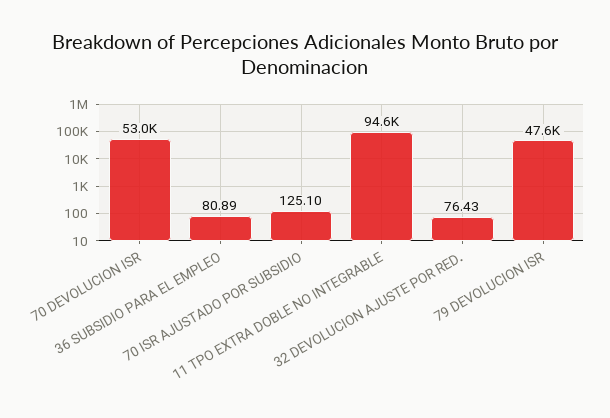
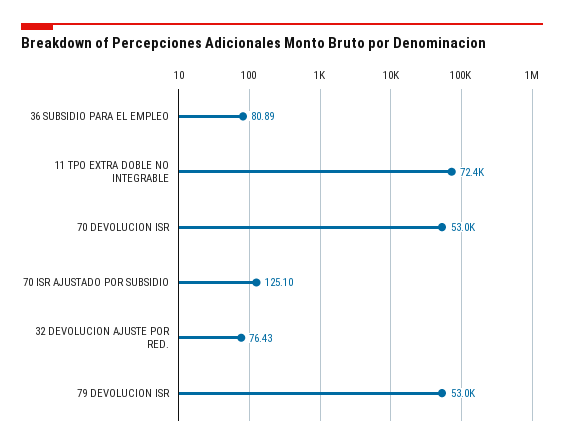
11 TPO EXTRA DOBLE NO INTEGRABLE: 94600 -> 72400
79 DEVOLUCION ISR: 47600 -> 53000

